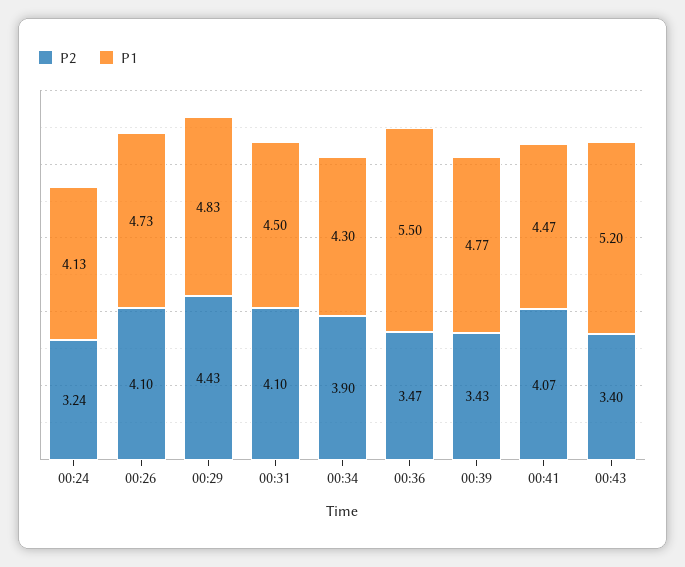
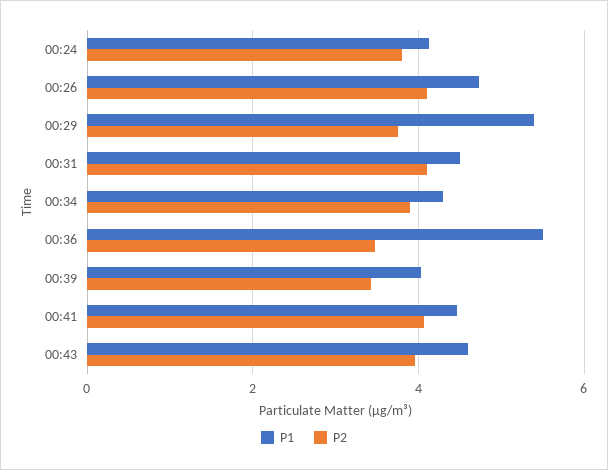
P2, 00:24: 3.24 -> 3.8
P2, 00:29: 4.43 -> 3.8
P1, 00:29: 4.83 -> 5.4
P1, 00:39: 4.77 -> 4
P2, 00:43: 3.4 -> 4
P1, 00:43: 5.2 -> 4.6

